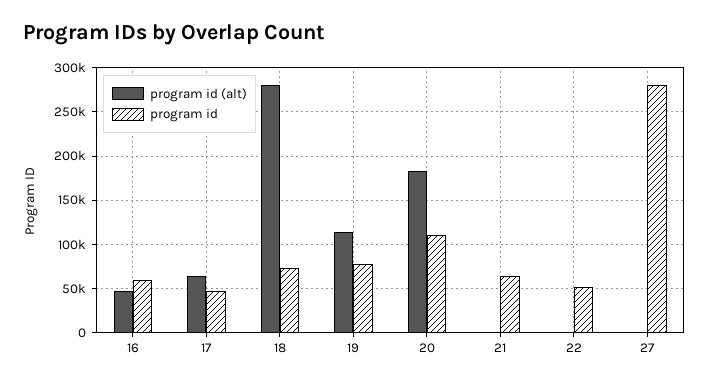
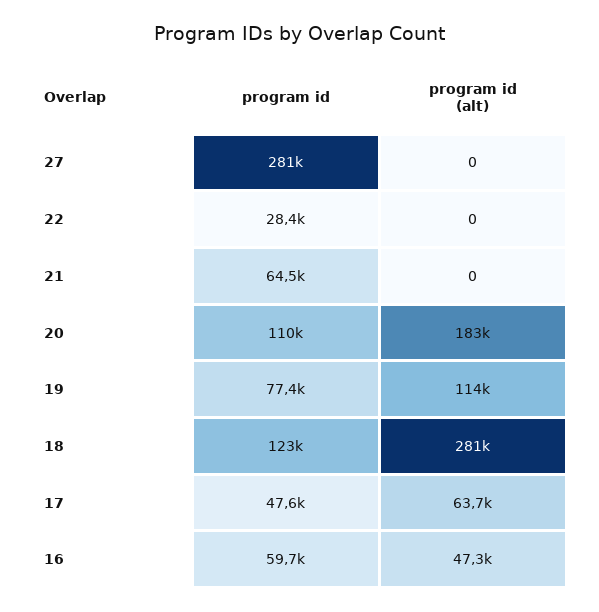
program id, 18: 70000 -> 123000
program id, 22: 50000 -> 28400

